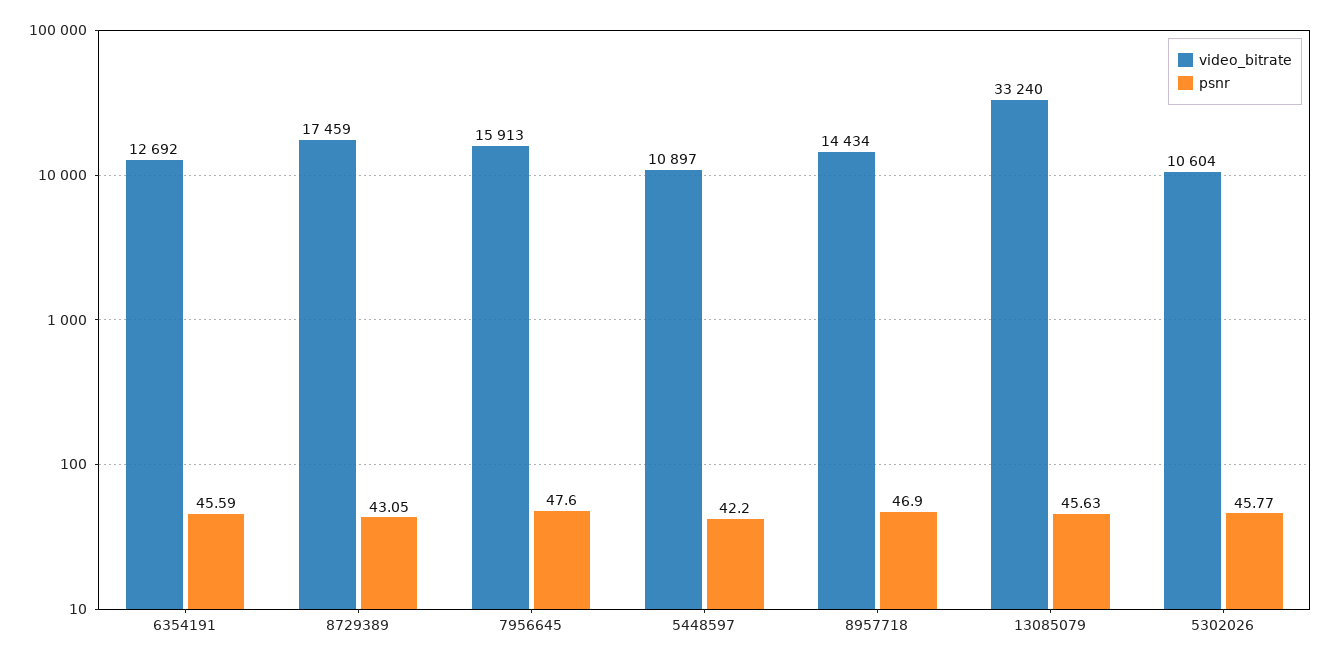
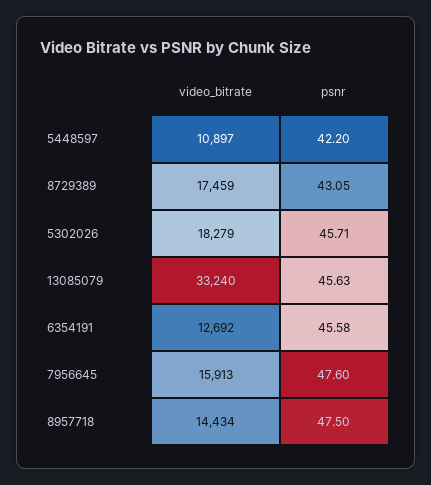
psnr, 6354191: 45.59 -> 45.58
psnr, 8957718: 46.9 -> 47.5
video_bitrate, 5302026: 10604 -> 18279
psnr, 5302026: 45.77 -> 45.71

